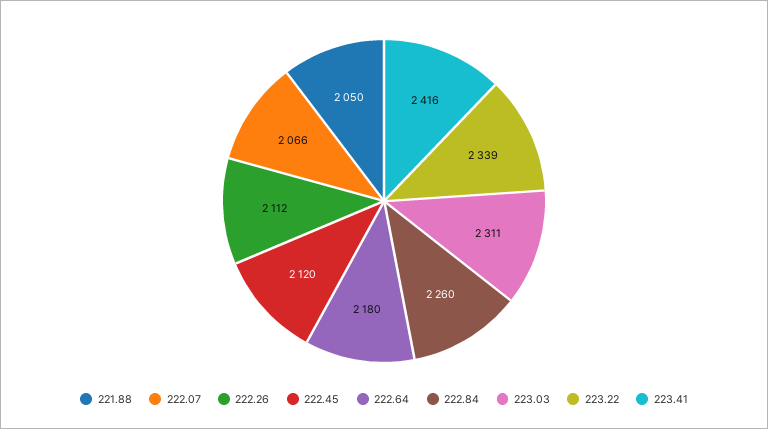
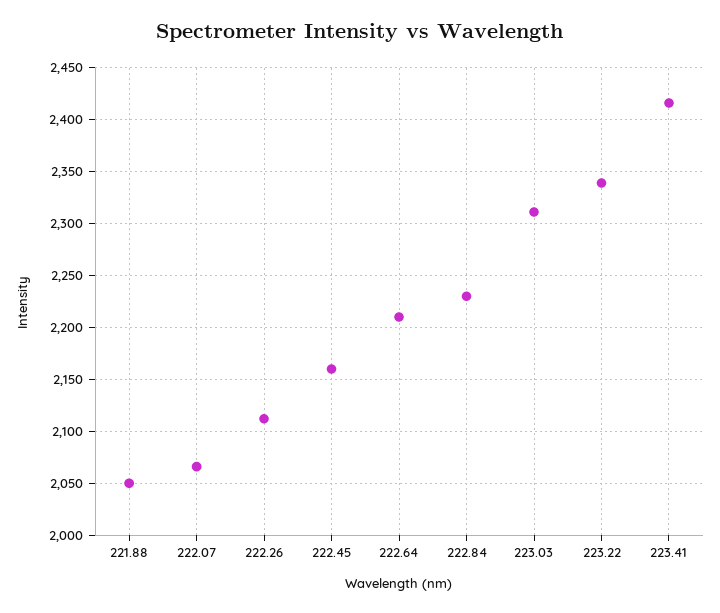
222.45: 2120 -> 2160
222.64: 2180 -> 2210
222.84: 2260 -> 2230

